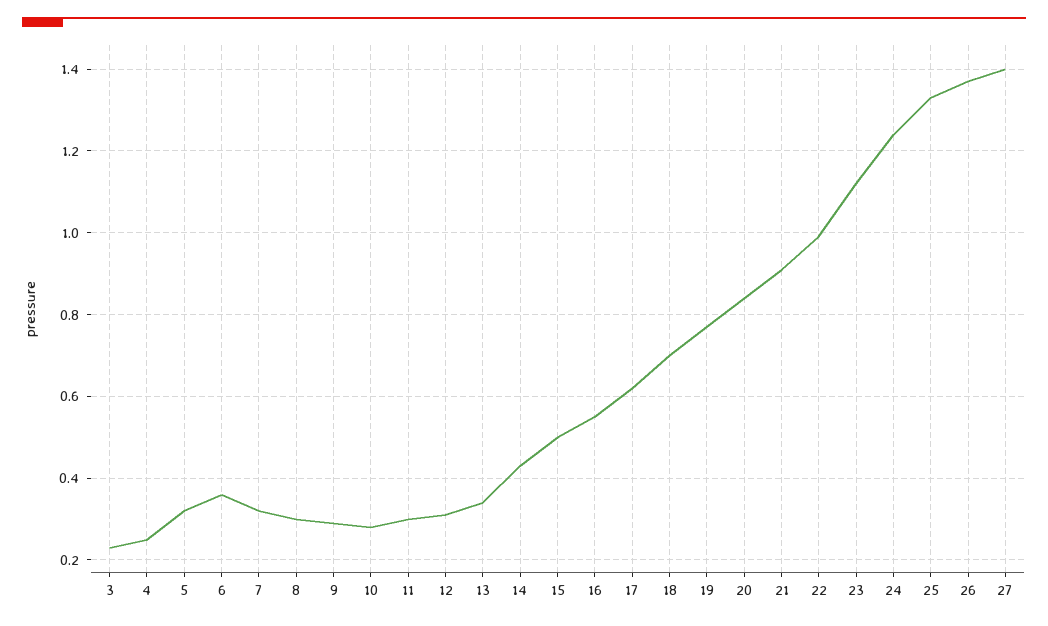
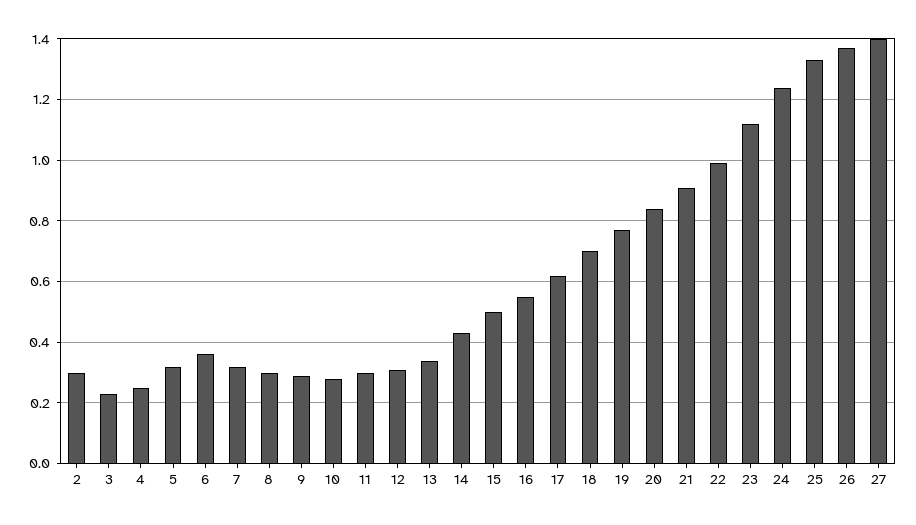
2: none -> 0.3

